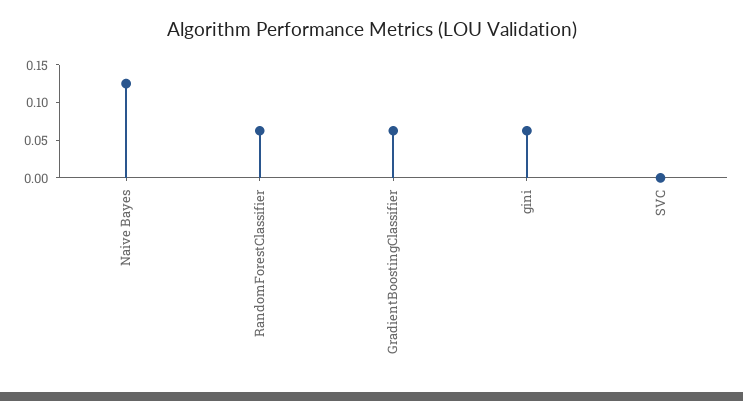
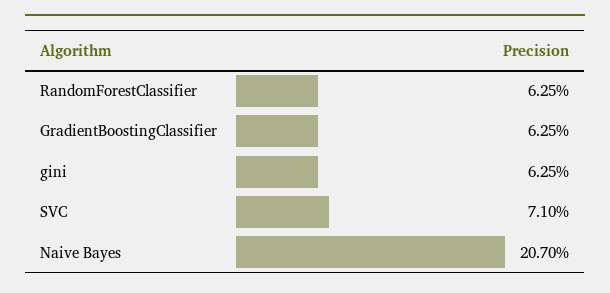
Naive Bayes: 0.125 -> 0.207
SVC: 0 -> 0.071

